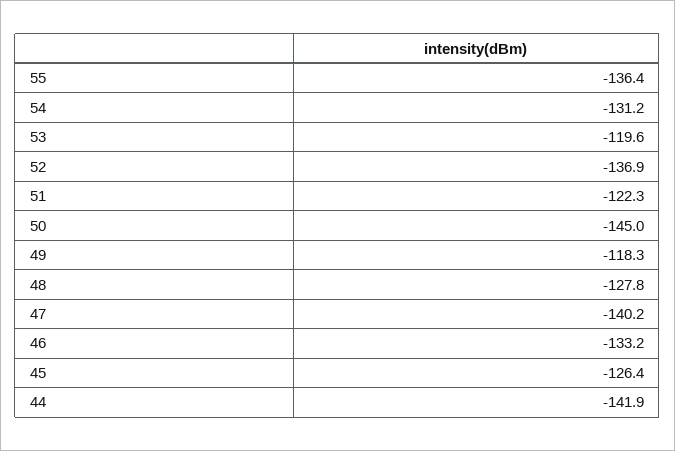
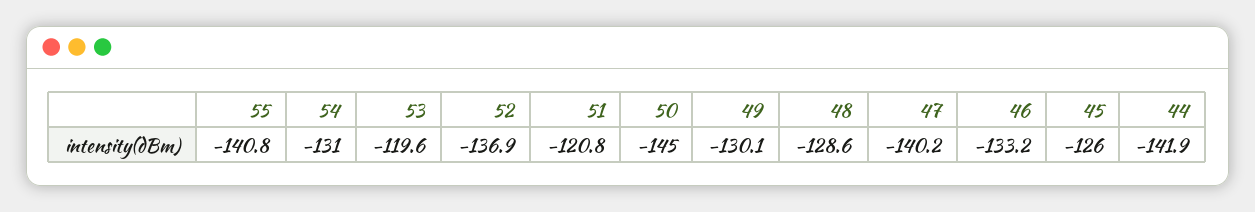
55: -136.4 -> -140.8
54: -131.2 -> -131
51: -122.3 -> -120.8
49: -118.3 -> -130.1
48: -127.8 -> -128.6
45: -126.4 -> -126

